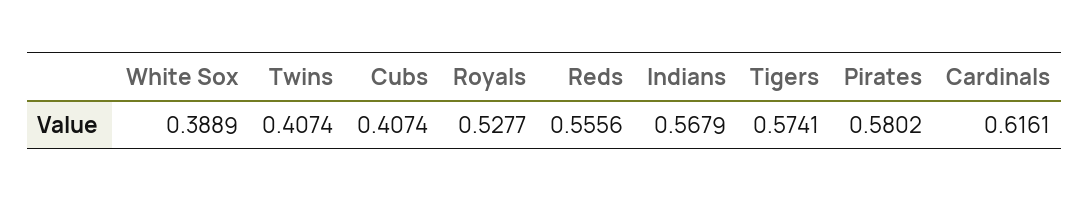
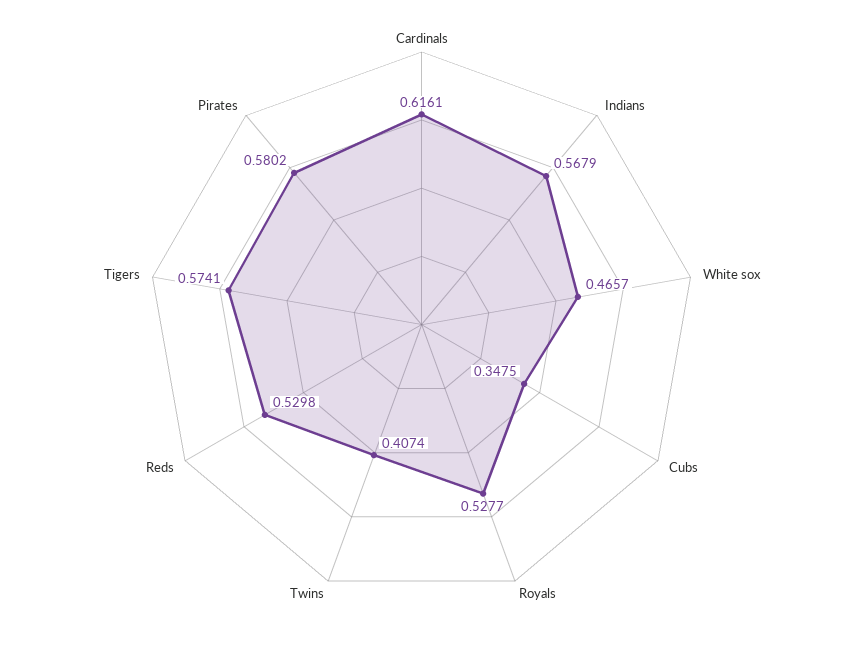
White Sox: 0.3889 -> 0.4657
Cubs: 0.4074 -> 0.3475
Reds: 0.5556 -> 0.5298

